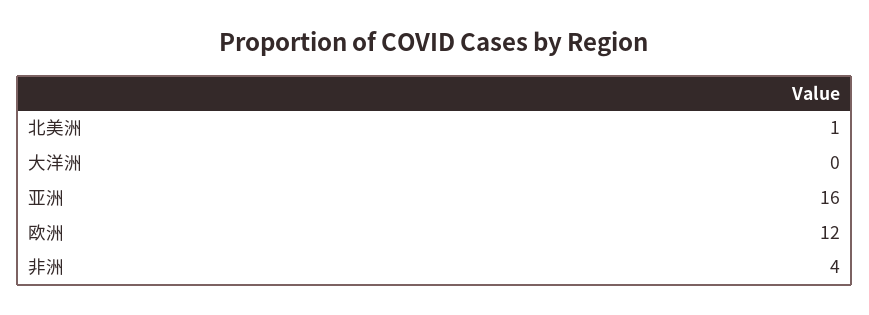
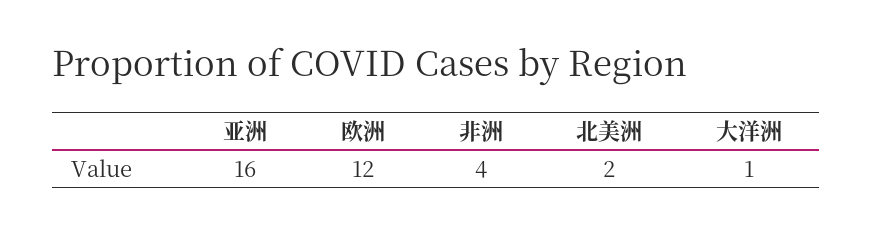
北美洲: 1 -> 2
大洋洲: 0 -> 1

